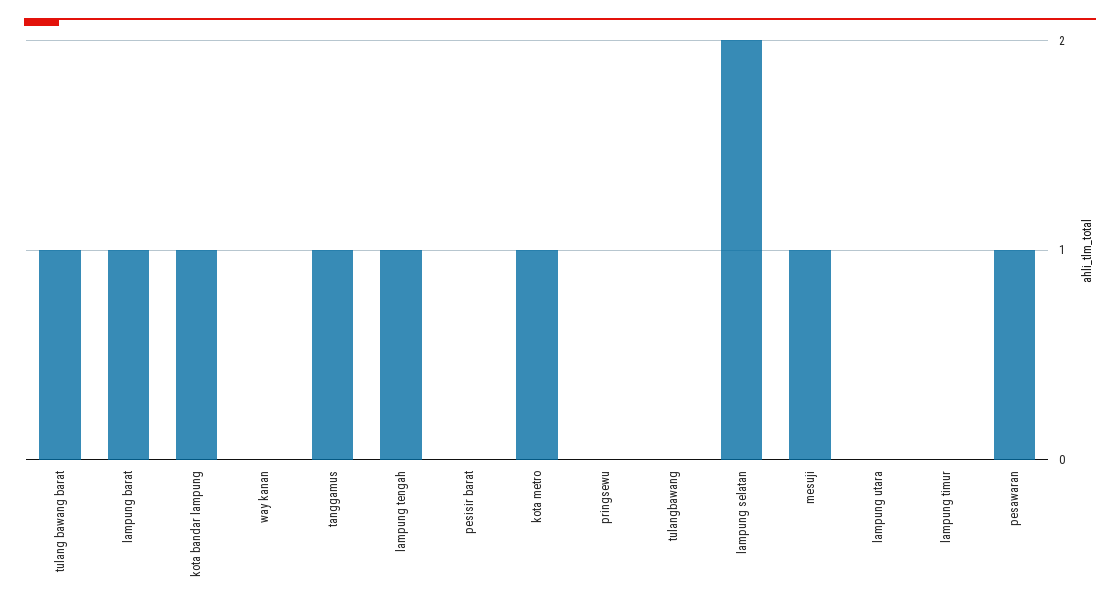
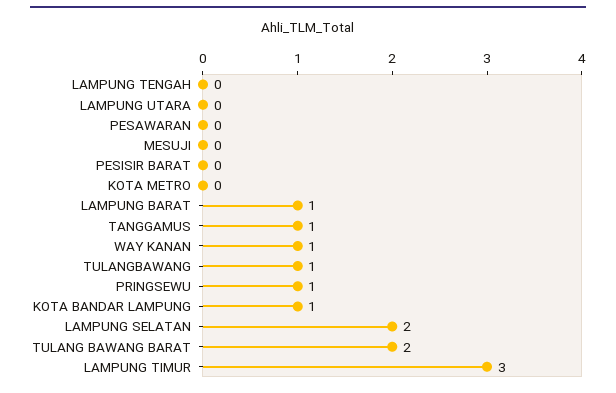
tulang bawang barat: 1 -> 2
way kanan: 0 -> 1
lampung tengah: 1 -> 0
kota metro: 1 -> 0
pringsewu: 0 -> 1
tulangbawang: 0 -> 1
mesuji: 1 -> 0
lampung timur: 0 -> 3
pesawaran: 1 -> 0

